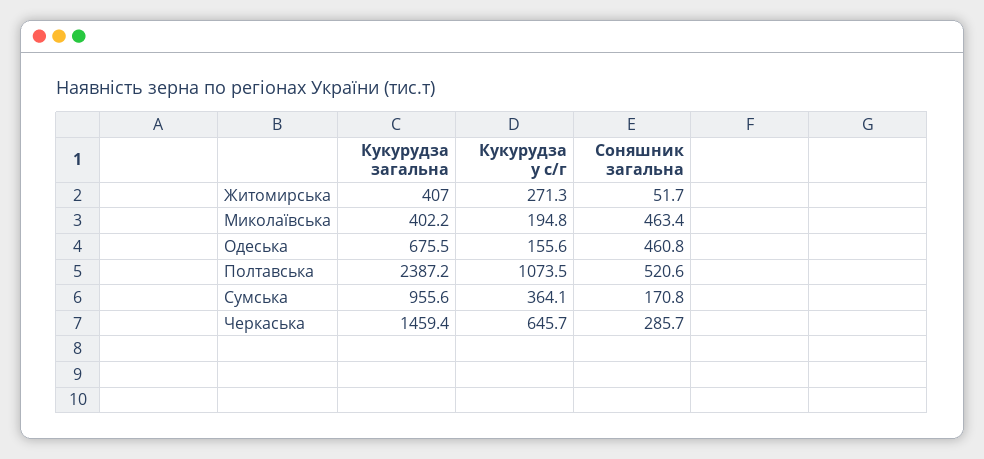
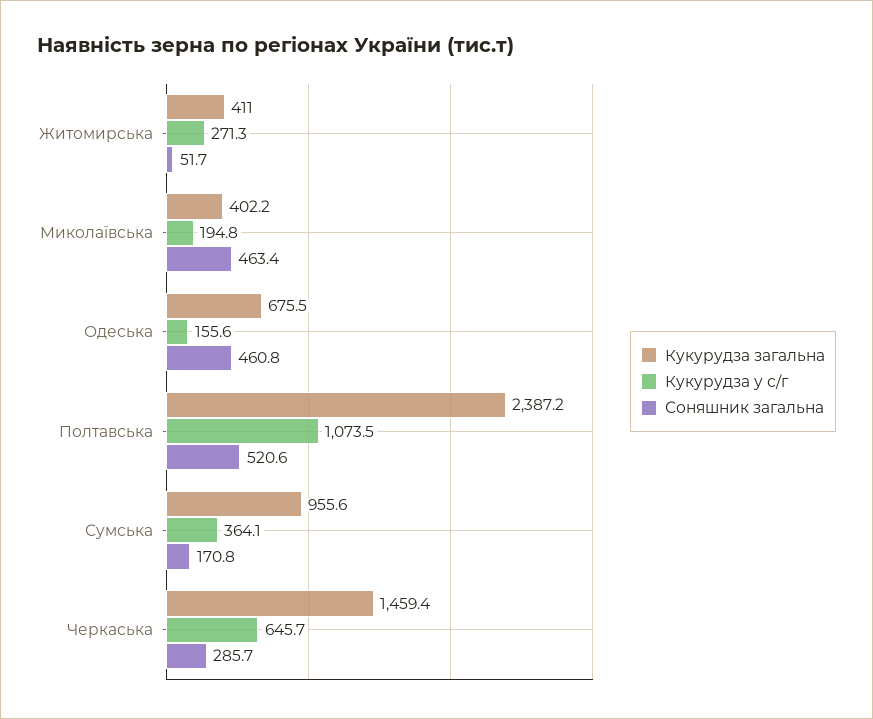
Кукурудза загальна, Житомирська: 407 -> 411

